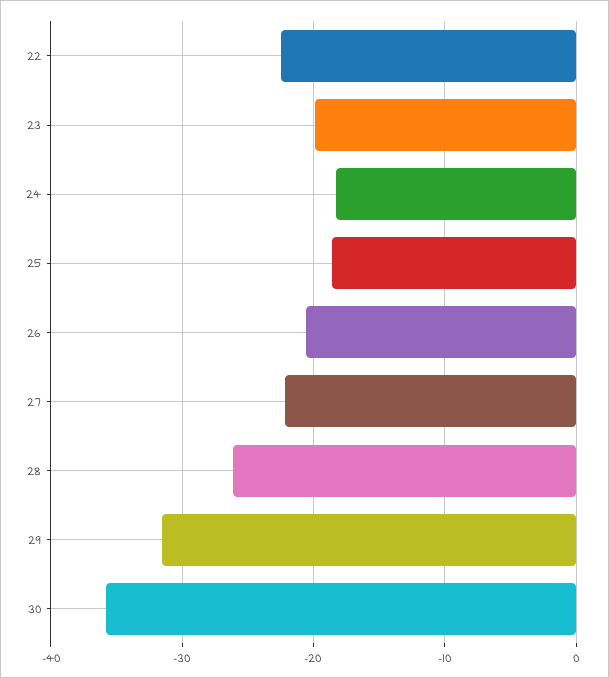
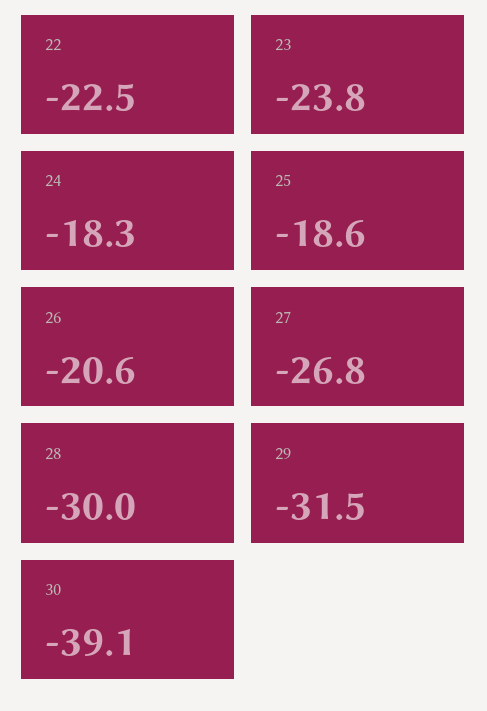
23: -20 -> -23.8
27: -22 -> -26.8
28: -26 -> -30
30: -36 -> -39.1

